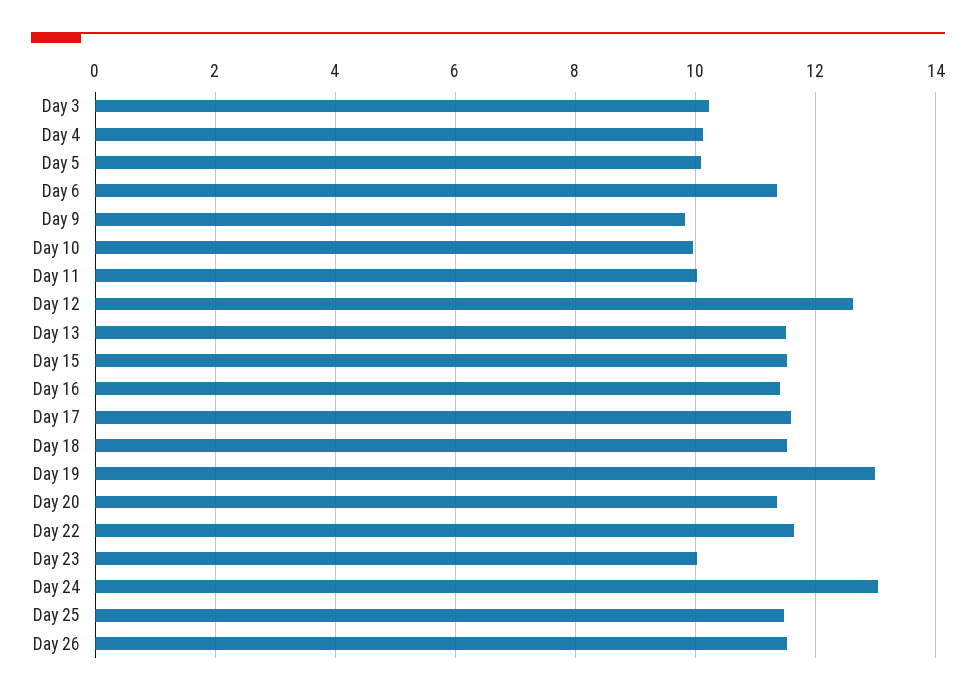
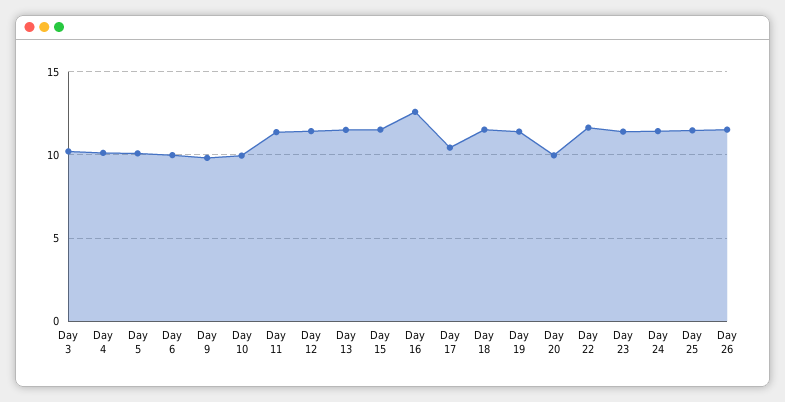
Day 6: 11.4 -> 10
Day 11: 10 -> 11.5
Day 12: 12.6 -> 11.5
Day 16: 11.4 -> 12.5
Day 17: 11.6 -> 10.5
Day 19: 13 -> 11.5
Day 20: 11.4 -> 10
Day 23: 10 -> 11.5
Day 24: 13 -> 11.5

